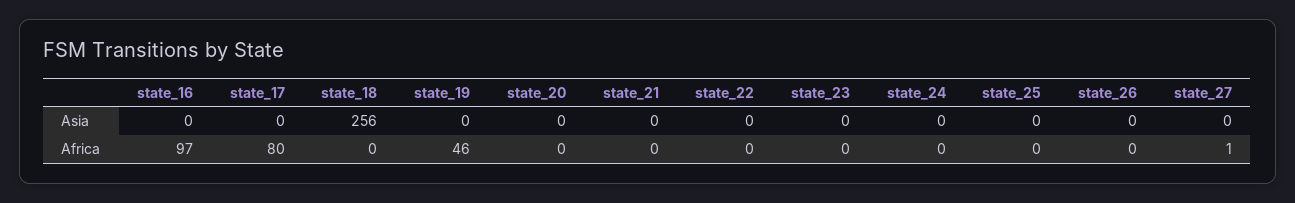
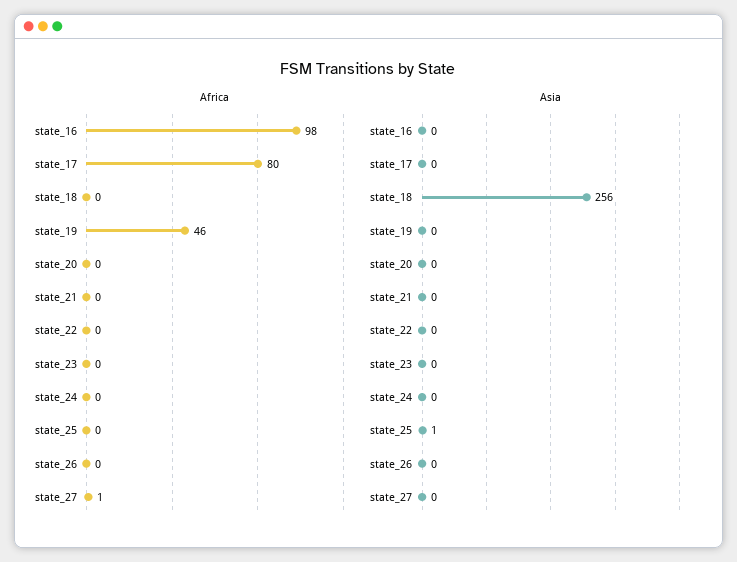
Asia, state_25: 0 -> 1
Africa, state_16: 97 -> 98

